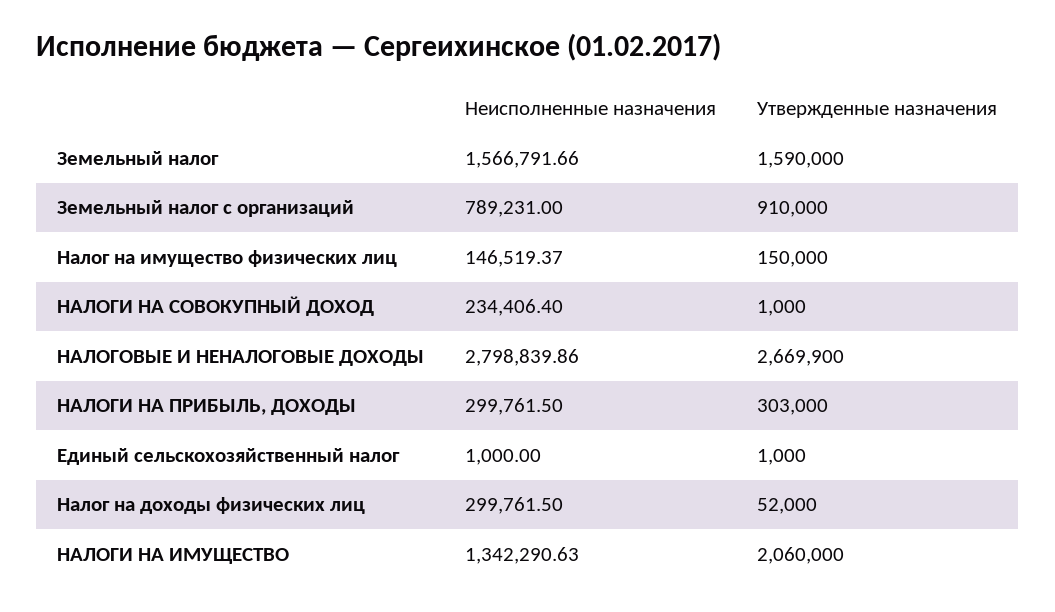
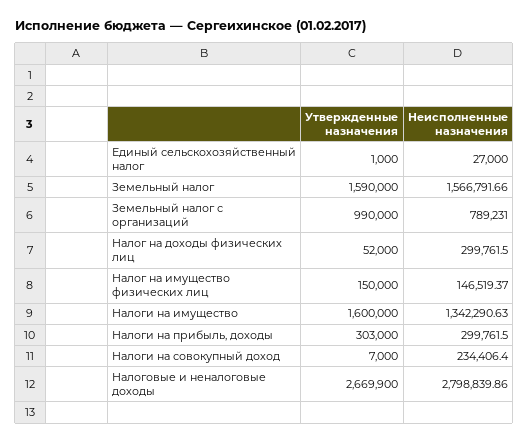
Утвержденные назначения, Земельный налог с организаций: 910000 -> 990000
Утвержденные назначения, НАЛОГИ НА СОВОКУПНЫЙ ДОХОД: 1000 -> 7000
Неисполненные назначения, Единый сельскохозяйственный налог: 1000 -> 27000
Утвержденные назначения, НАЛОГИ НА ИМУЩЕСТВО: 2060000 -> 1600000

